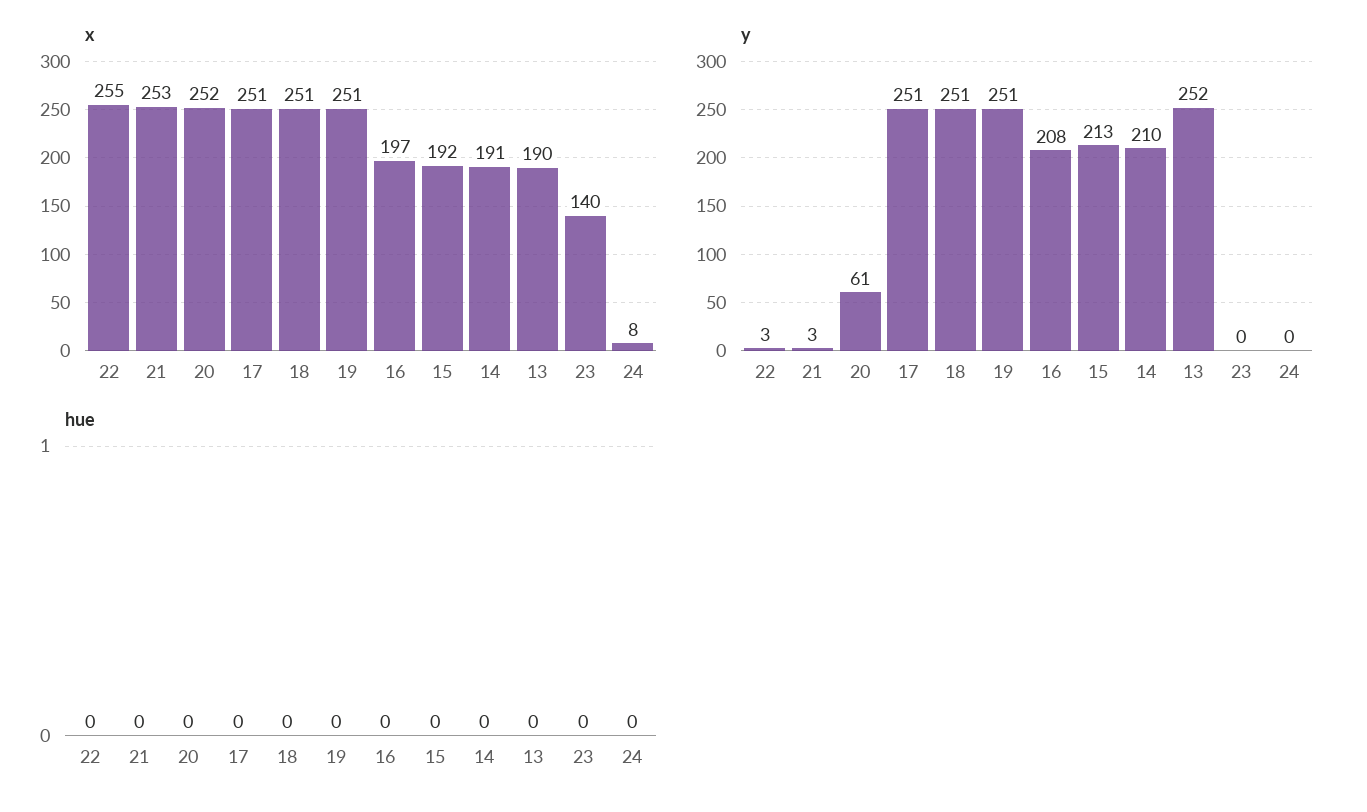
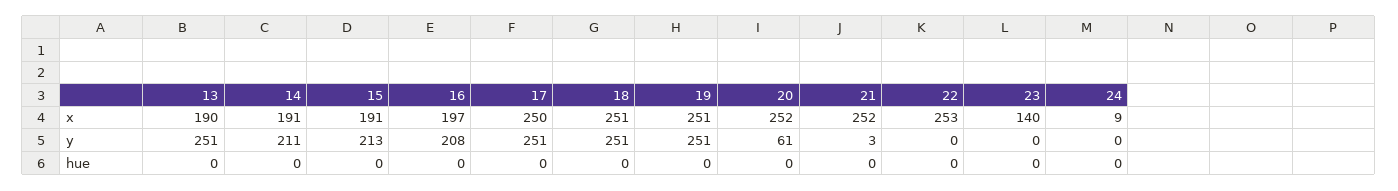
x, 22: 255 -> 253
x, 21: 253 -> 252
x, 17: 251 -> 250
x, 15: 192 -> 191
x, 24: 8 -> 9
y, 22: 3 -> 0
y, 14: 210 -> 211
y, 13: 252 -> 251

